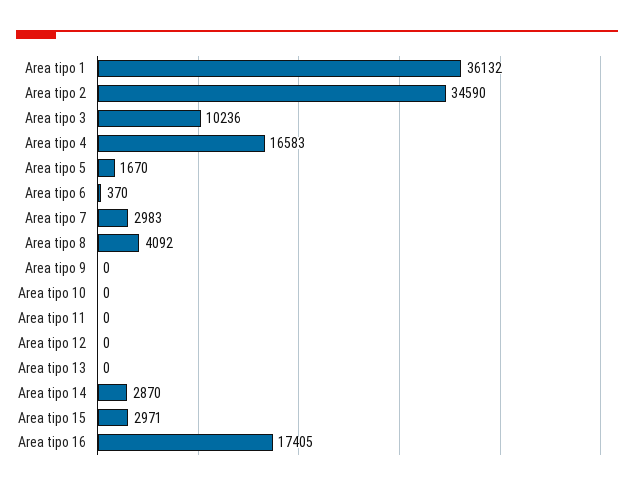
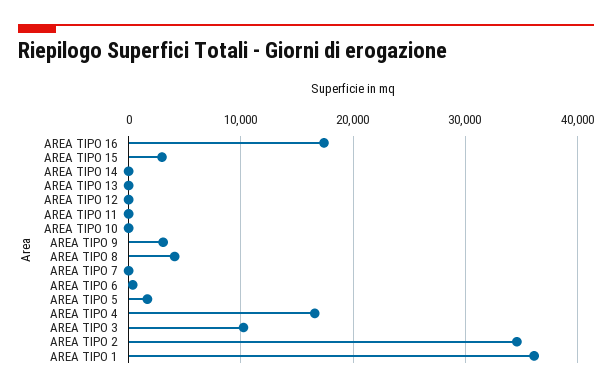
Area tipo 7: 2983 -> 0
Area tipo 9: 0 -> 3000
Area tipo 14: 2870 -> 0

